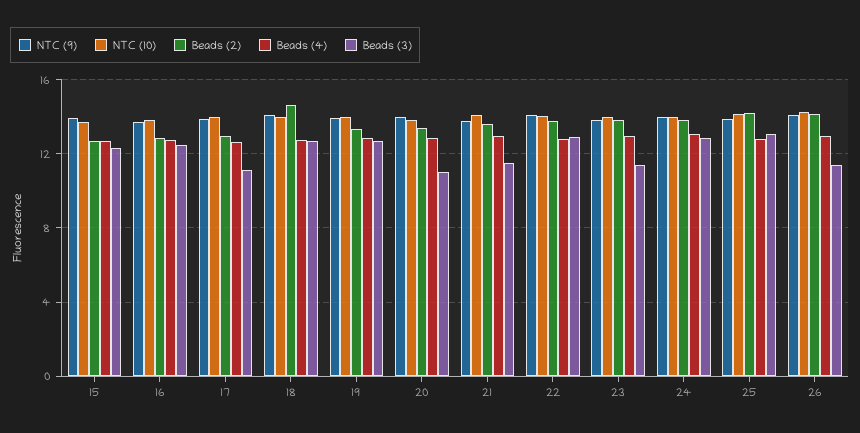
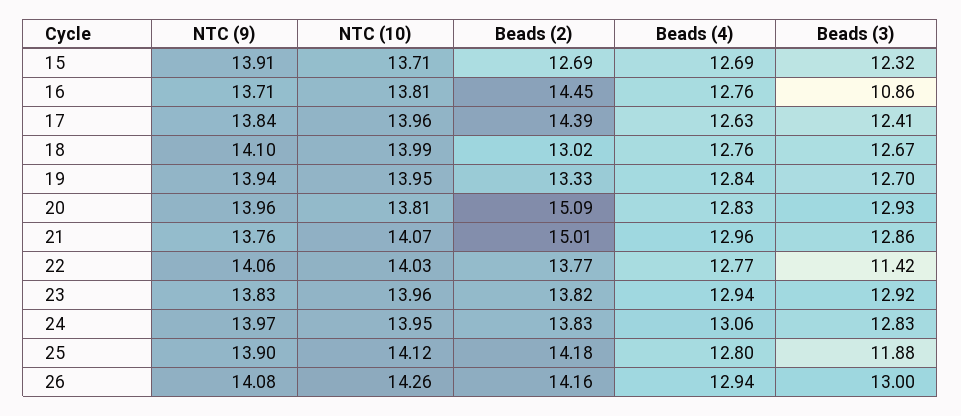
Beads (2), 16: 13 -> 14.45
Beads (3), 16: 12.5 -> 10.86
Beads (2), 17: 13 -> 14.39
Beads (3), 17: 11 -> 12.41
Beads (2), 18: 14.5 -> 13.02
Beads (2), 20: 13.5 -> 15.09
Beads (3), 20: 11 -> 12.93
Beads (2), 21: 13.5 -> 15.01
Beads (3), 21: 11.5 -> 12.86
Beads (3), 22: 13 -> 11.42
Beads (3), 23: 11.5 -> 12.92
Beads (3), 25: 13 -> 11.88
Beads (3), 26: 11.5 -> 13

